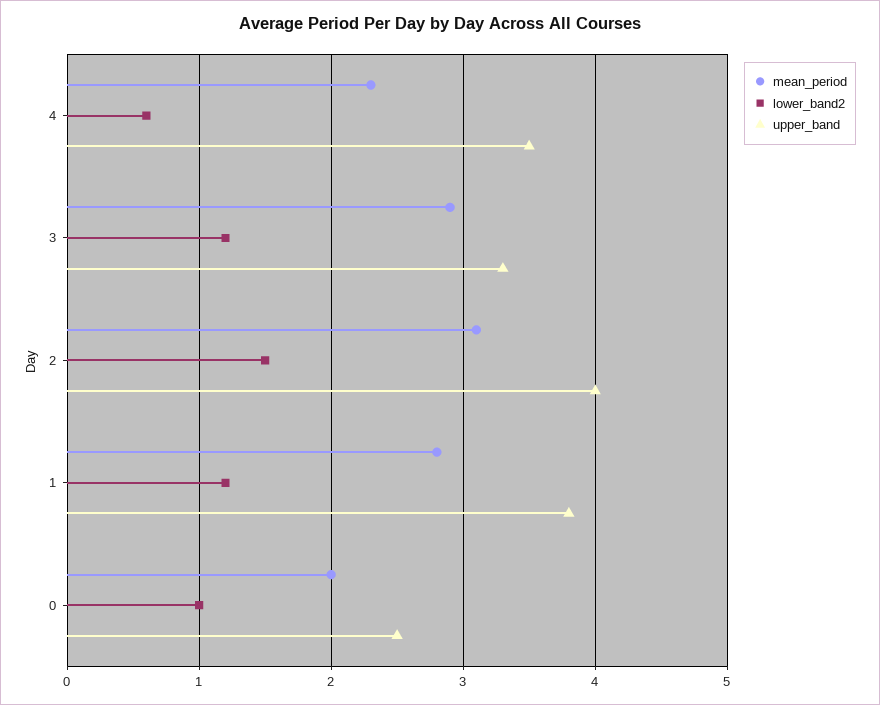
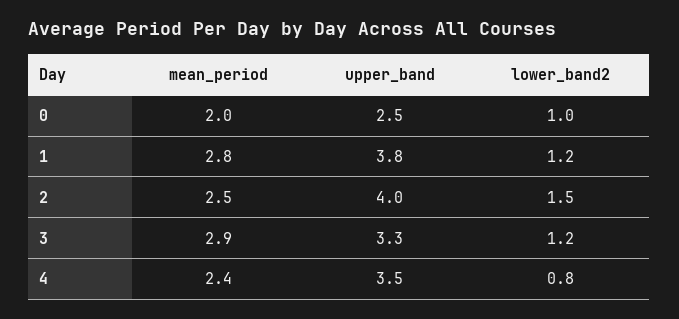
mean_period, 4: 2.3 -> 2.4
lower_band2, 4: 0.6 -> 0.8
mean_period, 2: 3.1 -> 2.5

